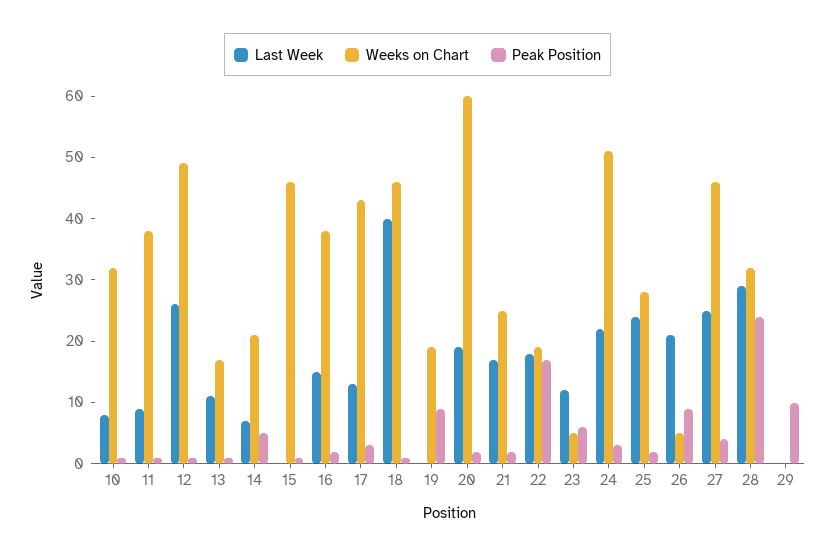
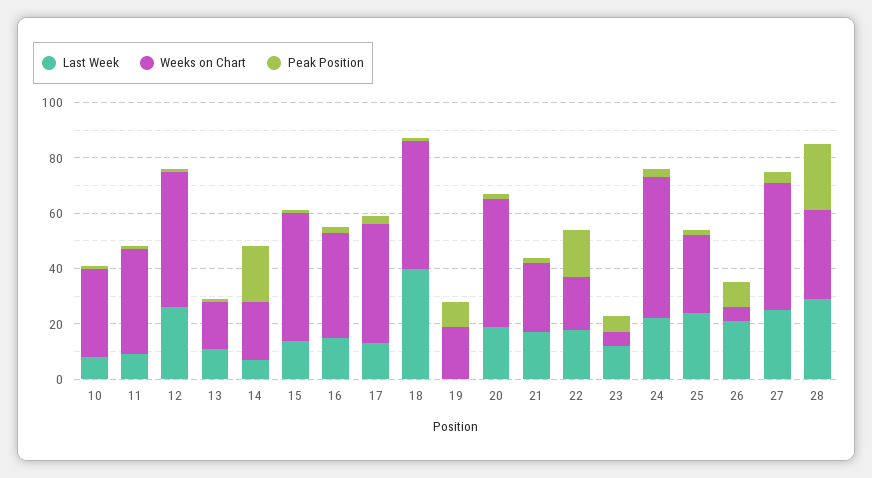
Peak Position, 14: 5 -> 20
Last Week, 15: 0 -> 15
Weeks on Chart, 20: 60 -> 45
Last Week, 29: 0 -> none
Weeks on Chart, 29: 0 -> none
Peak Position, 29: 10 -> none

